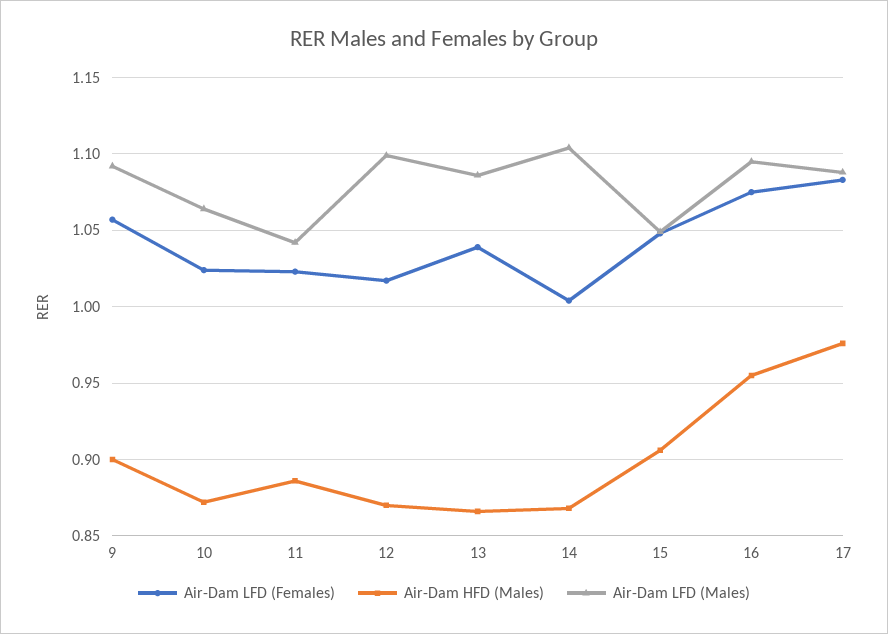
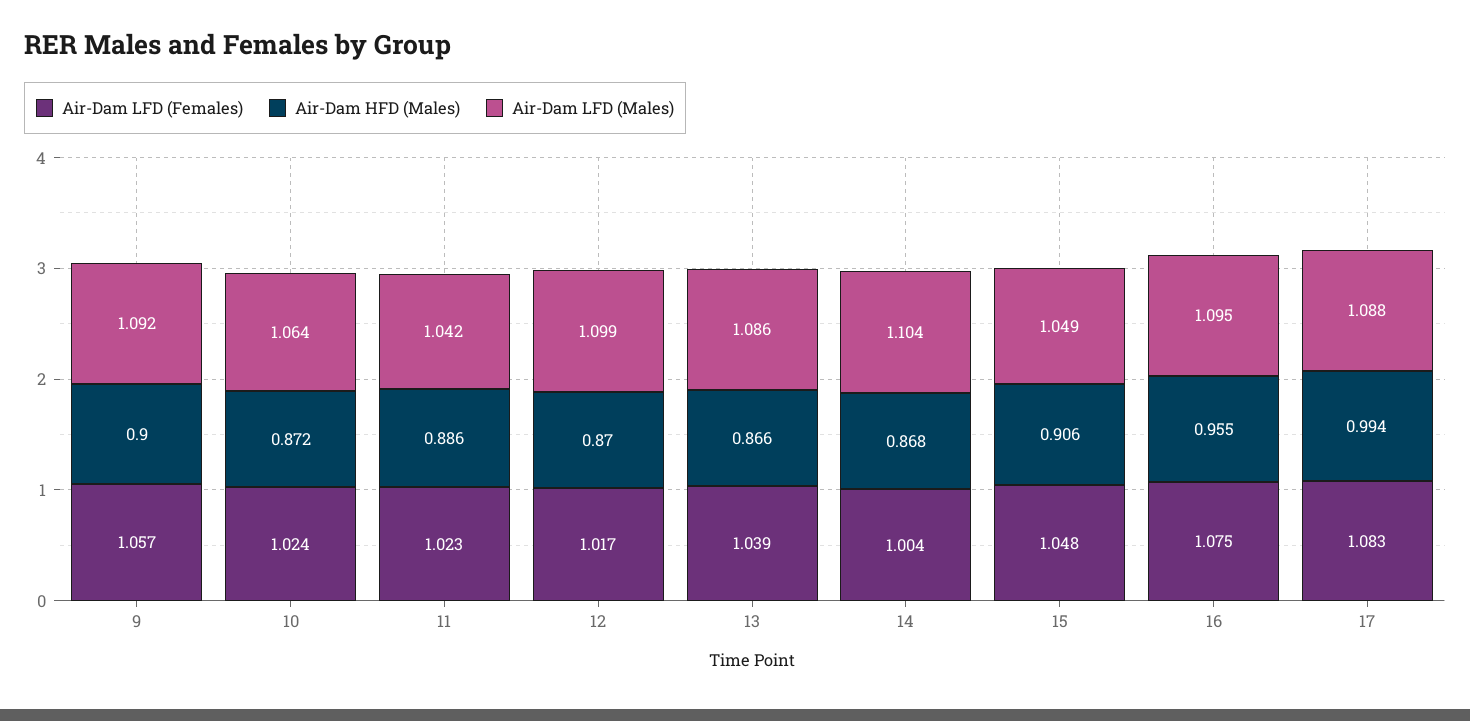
Air-Dam HFD (Males), 17: 0.975 -> 0.994

